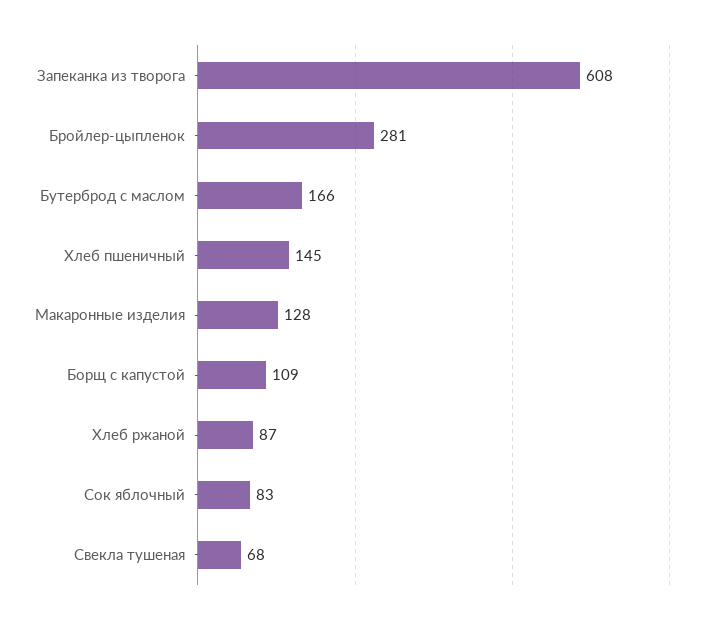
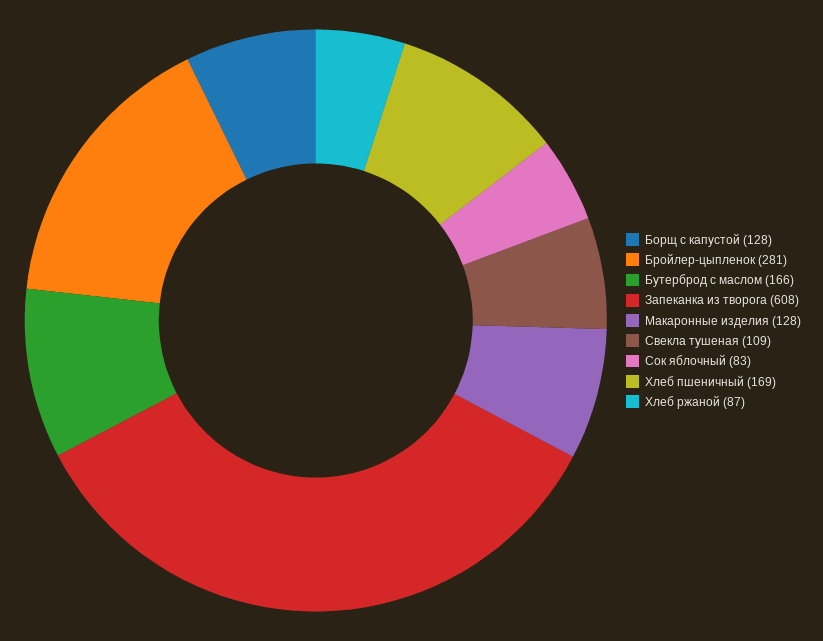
Хлеб пшеничный: 145 -> 169
Борщ с капустой: 109 -> 128
Свекла тушеная: 68 -> 109

